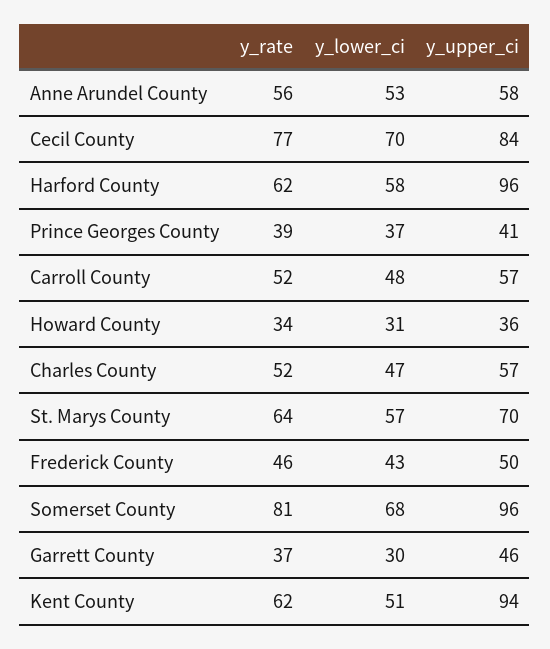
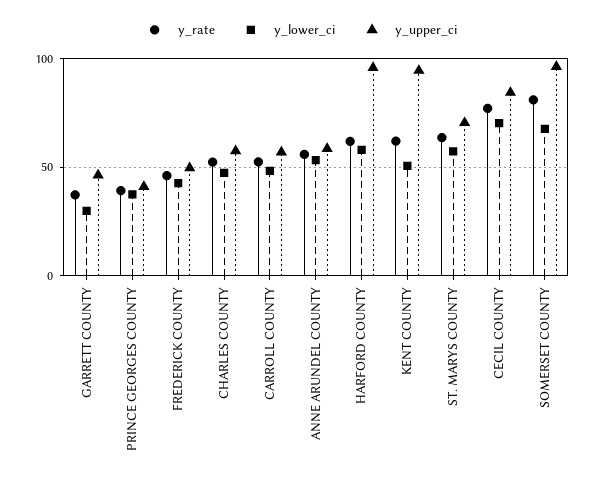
y_rate, Howard County: 34 -> none
y_lower_ci, Howard County: 31 -> none
y_upper_ci, Howard County: 36 -> none

